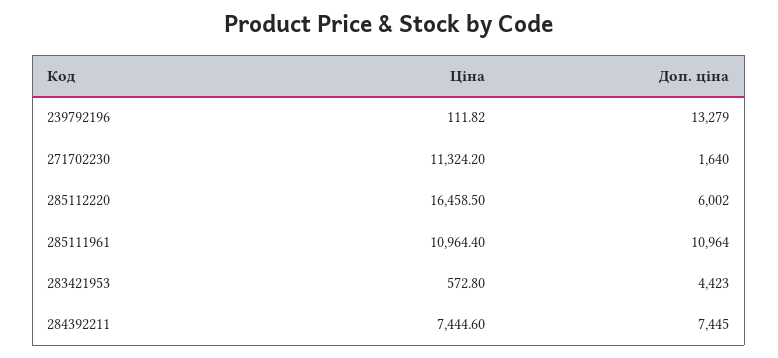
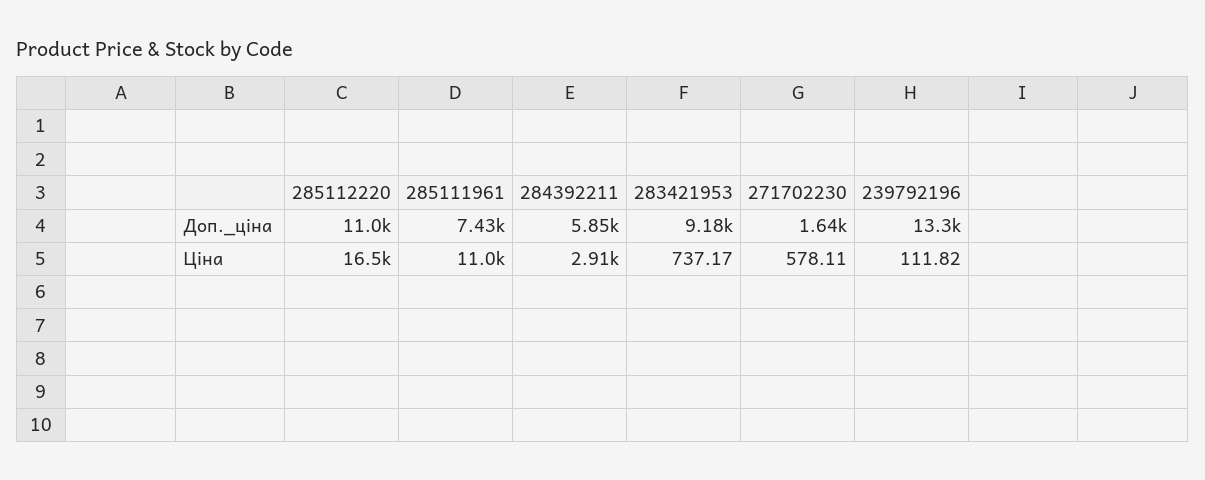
Ціна, 271702230: 11324.2 -> 578.11
Доп. ціна, 285112220: 6002 -> 11000
Доп. ціна, 285111961: 10964 -> 7430
Ціна, 283421953: 572.8 -> 737.17
Доп. ціна, 283421953: 4423 -> 9180
Ціна, 284392211: 7444.6 -> 2910
Доп. ціна, 284392211: 7445 -> 5850

